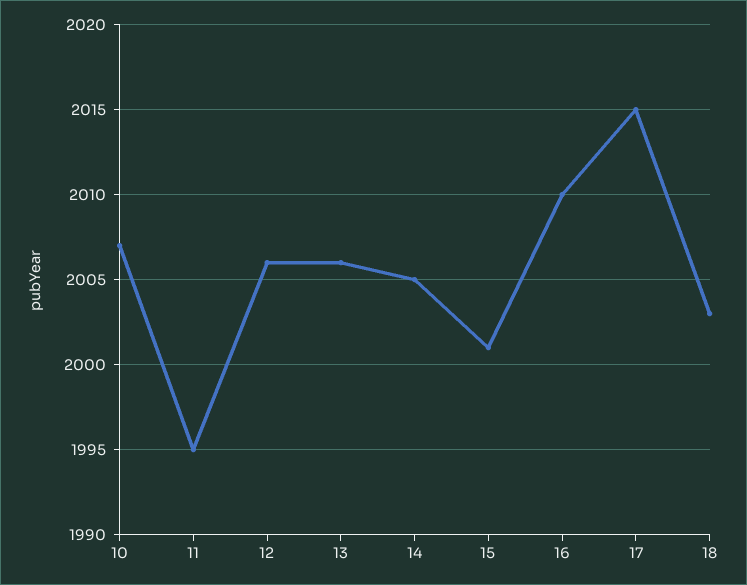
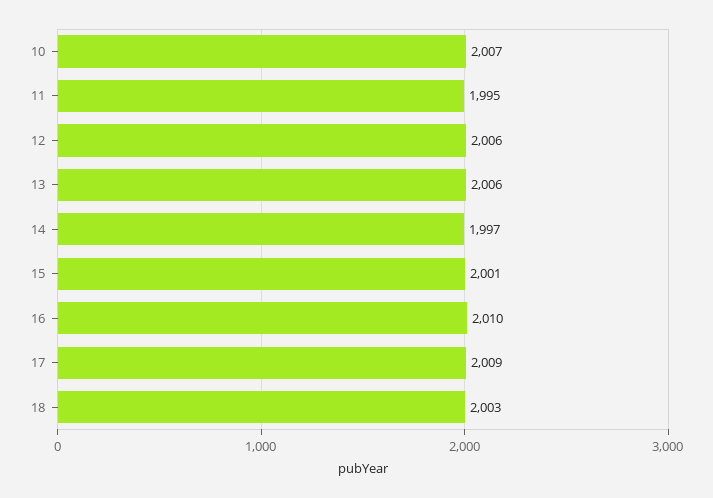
14: 2005 -> 1997
17: 2015 -> 2009

